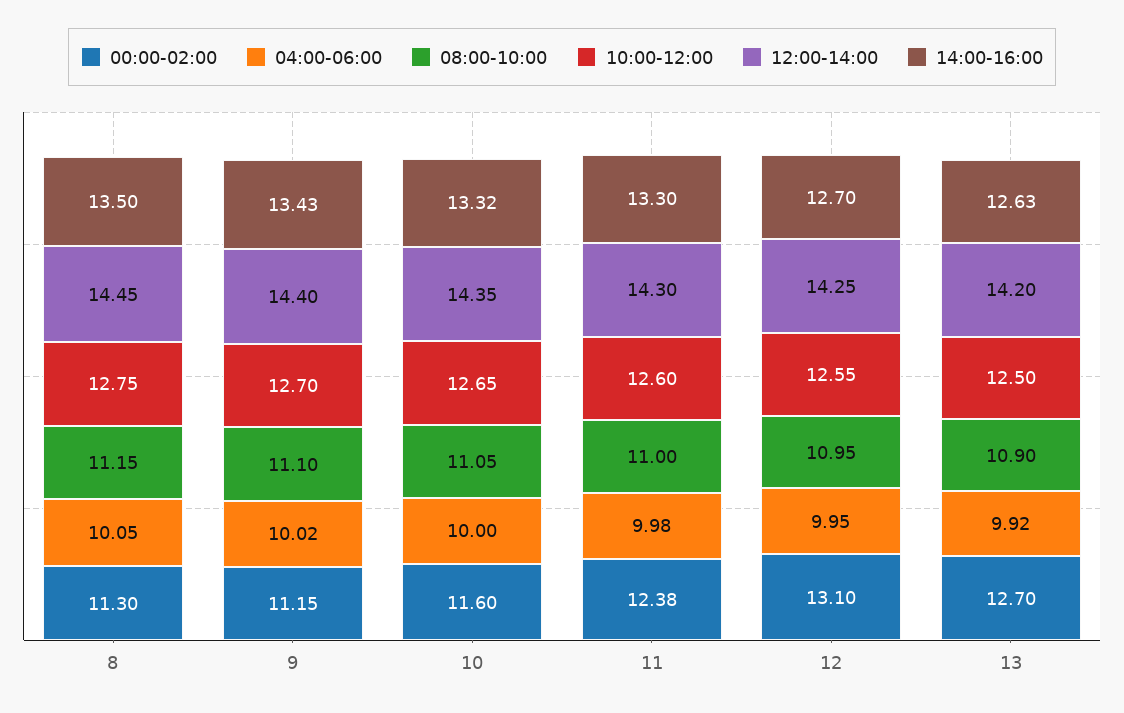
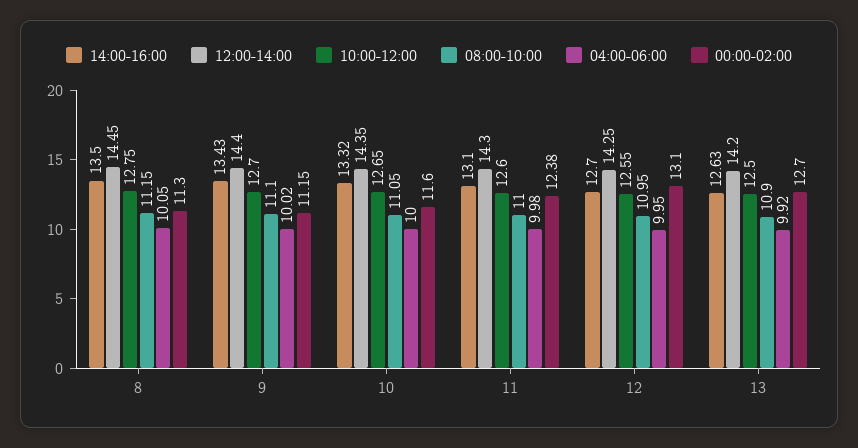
14:00-16:00, 11: 13.3 -> 13.1

